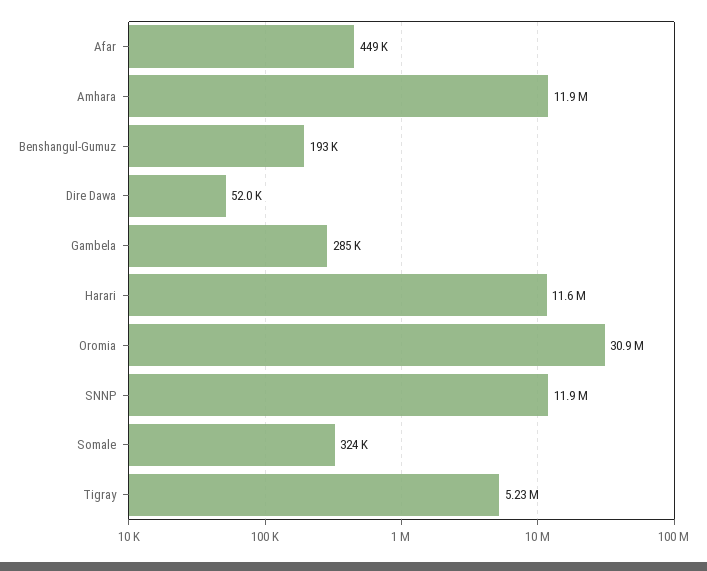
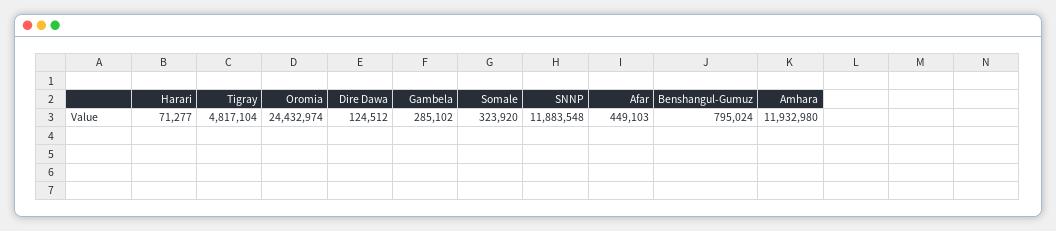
Benshangul-Gumuz: 193000 -> 795024
Dire Dawa: 52000 -> 124512
Harari: 11600000 -> 71277
Oromia: 30900000 -> 24432974
Tigray: 5230000 -> 4817104

